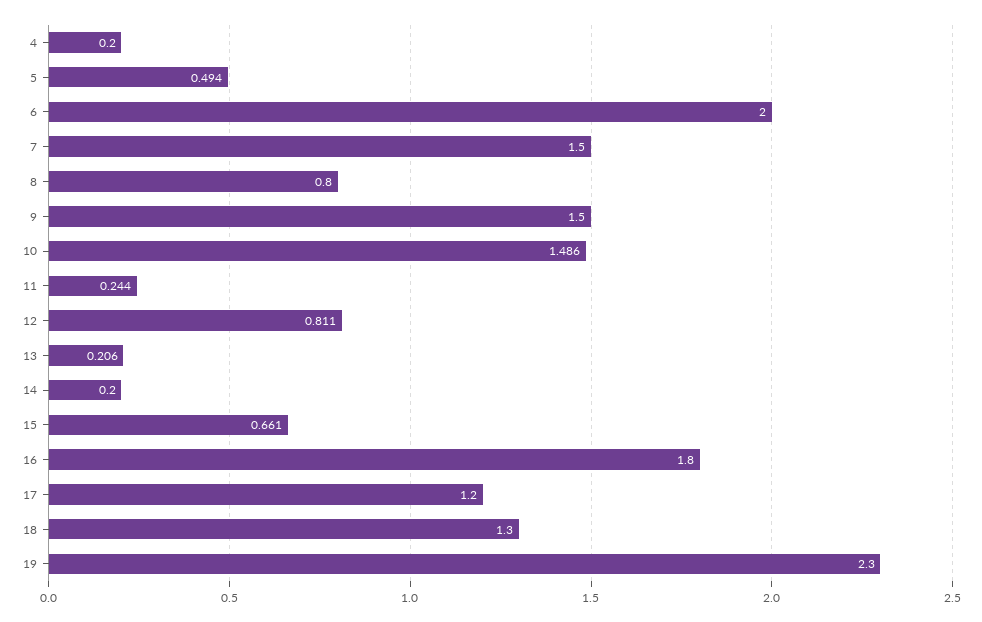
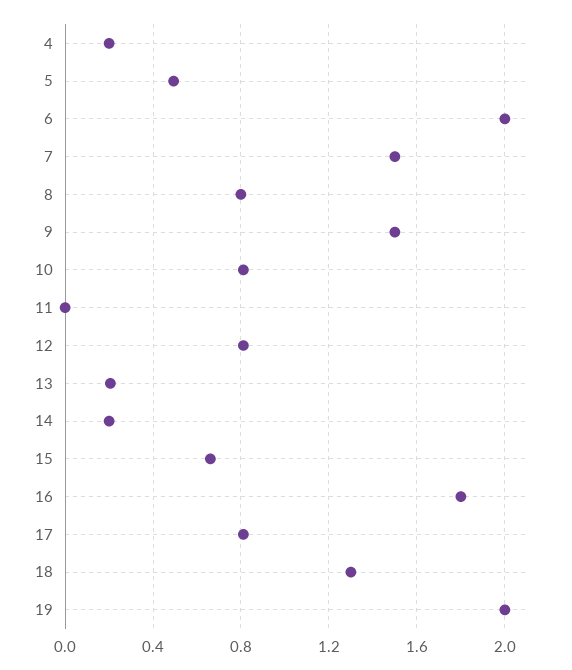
10: 1.486 -> 0.8
11: 0.244 -> 0
17: 1.2 -> 0.8
19: 2.3 -> 2

